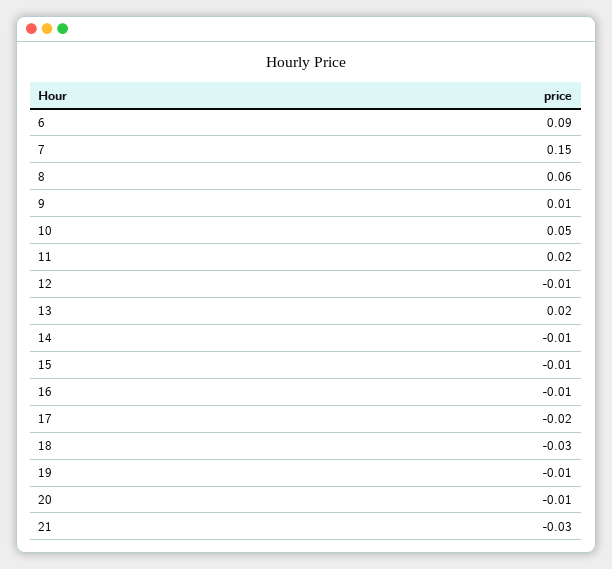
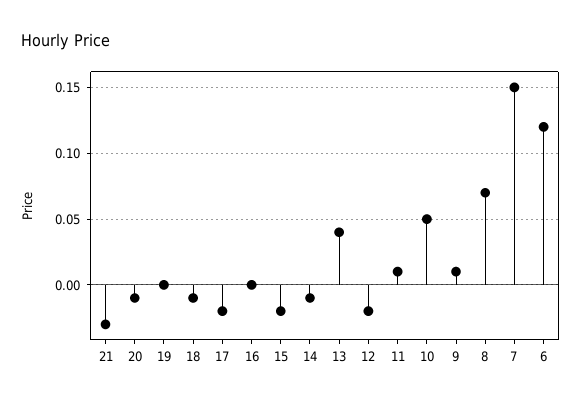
6: 0.09 -> 0.12
8: 0.06 -> 0.07
11: 0.02 -> 0.01
12: -0.01 -> -0.02
13: 0.02 -> 0.04
15: -0.01 -> -0.02
16: -0.01 -> 0
18: -0.03 -> -0.01
19: -0.01 -> 0

